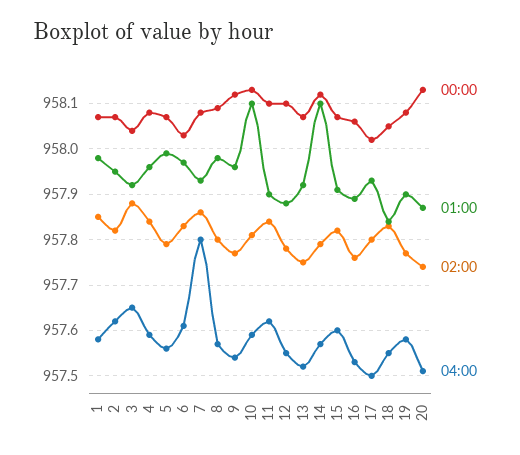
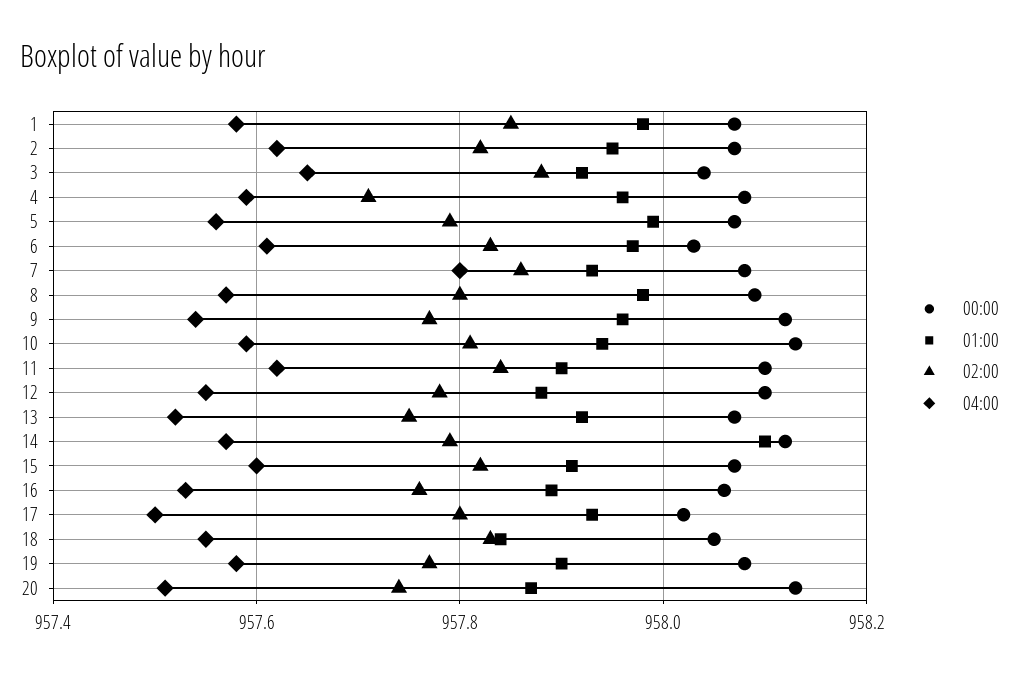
02:00, 4: 957.85 -> 957.7
01:00, 10: 958.1 -> 957.95

